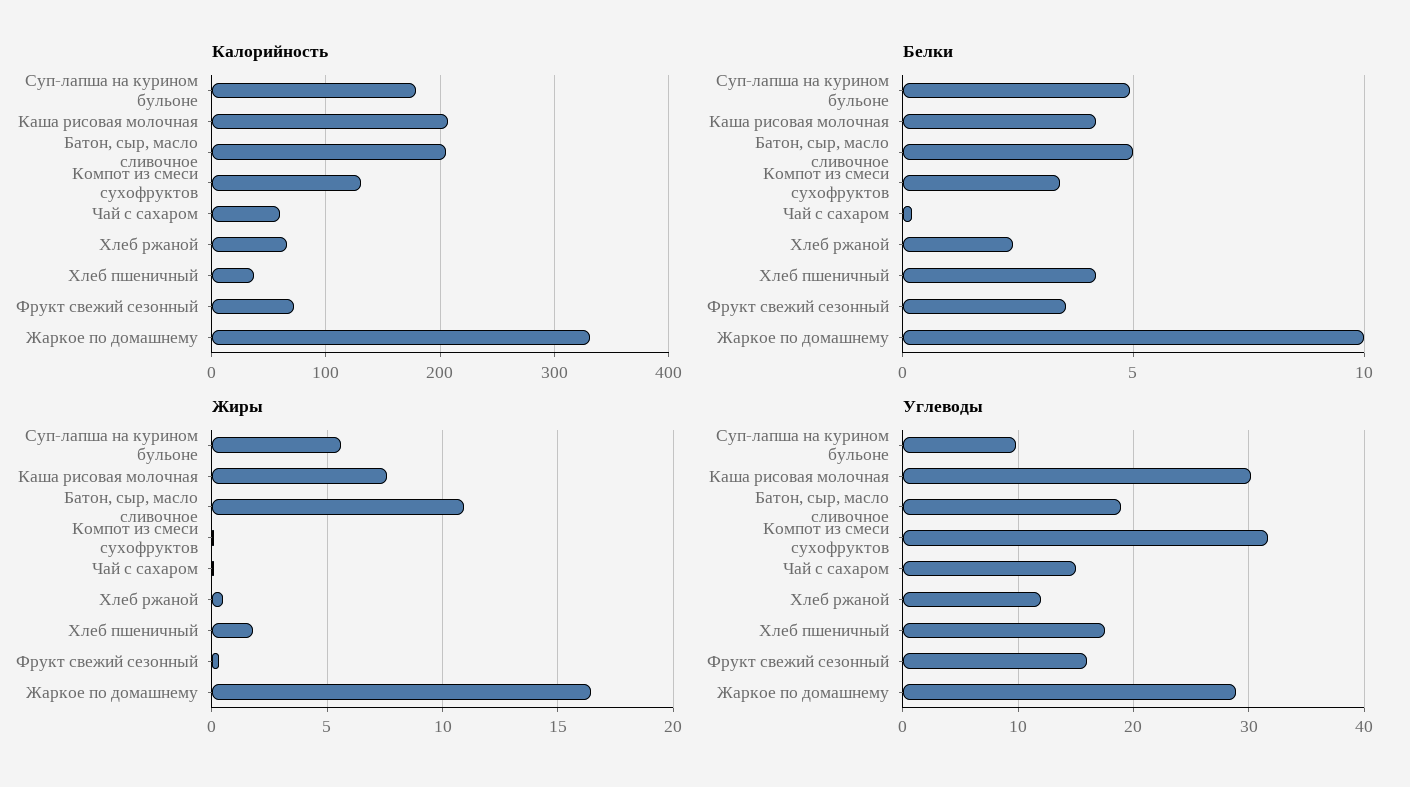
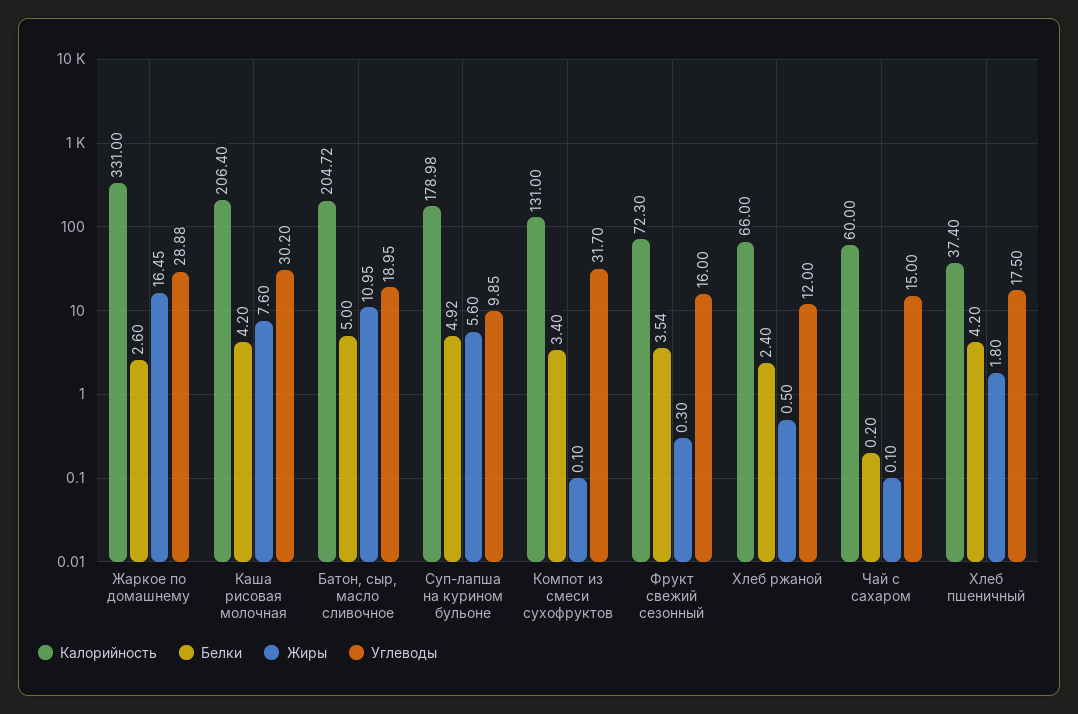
Белки, Жаркое по домашнему: 10 -> 2.6

